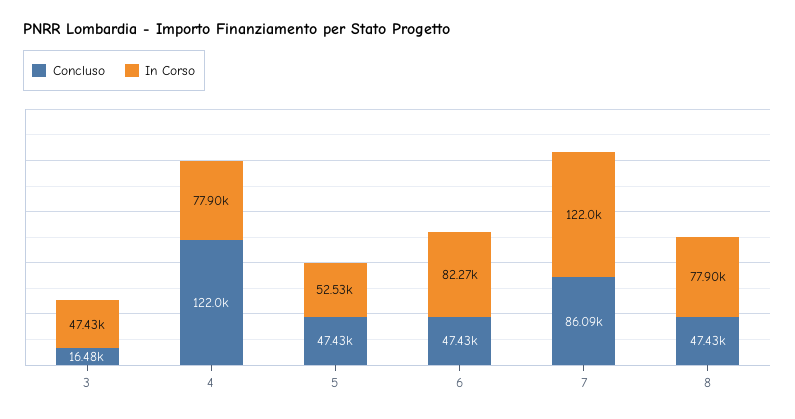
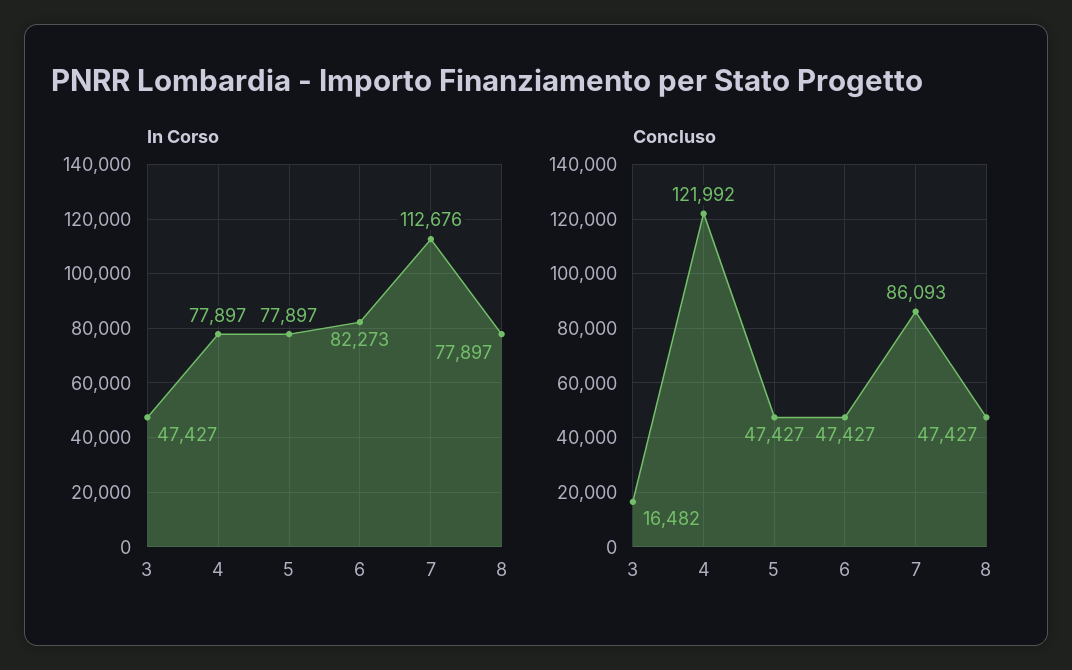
In Corso, 5: 52530 -> 77897
In Corso, 7: 122000 -> 112676

